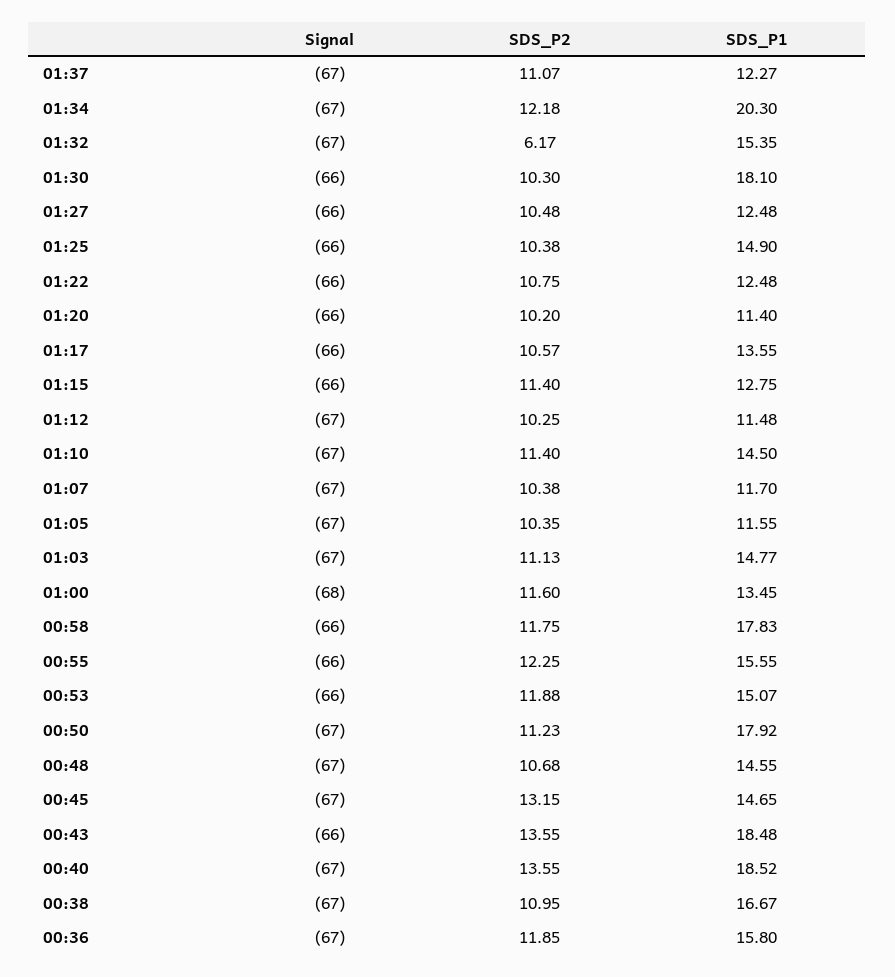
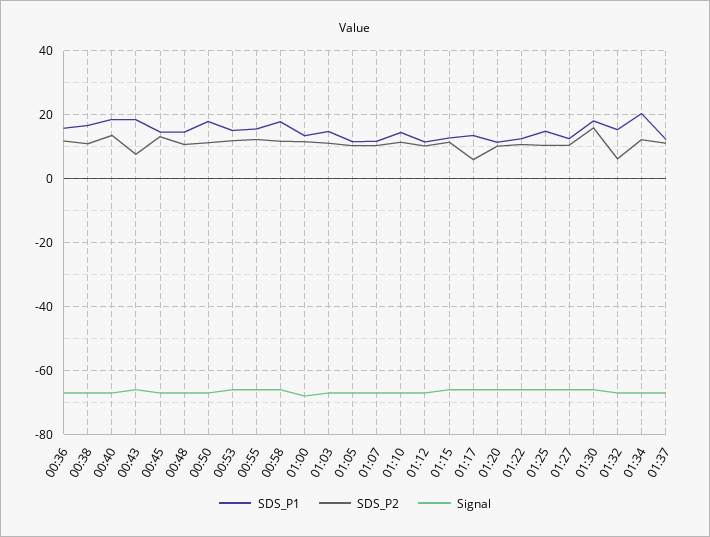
SDS_P2, 01:30: 10.3 -> 16
SDS_P2, 01:17: 10.57 -> 6
SDS_P2, 00:43: 13.55 -> 8

